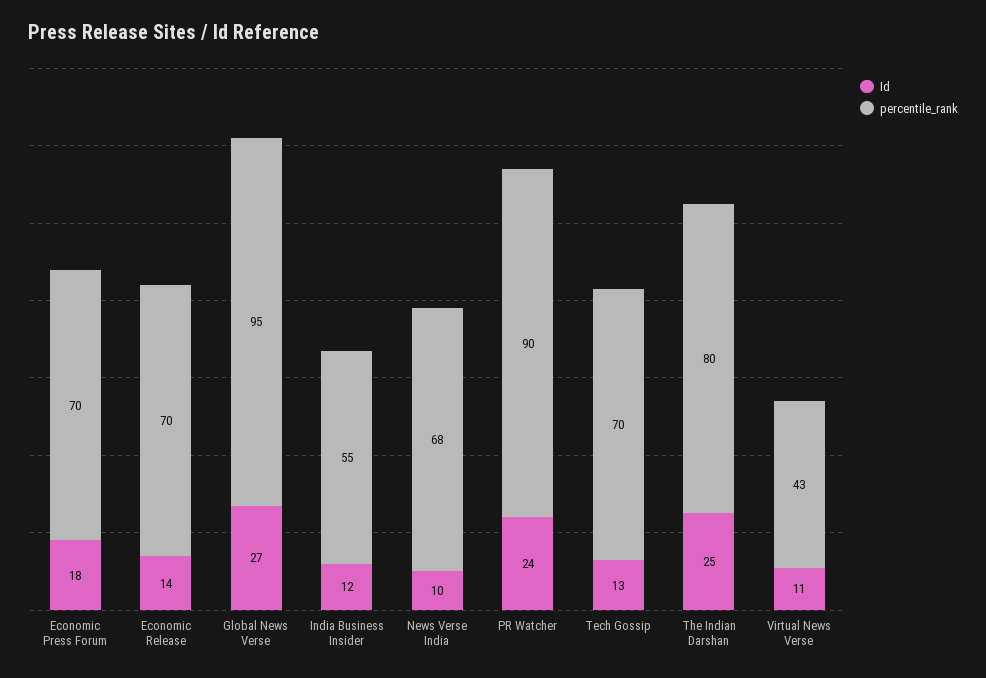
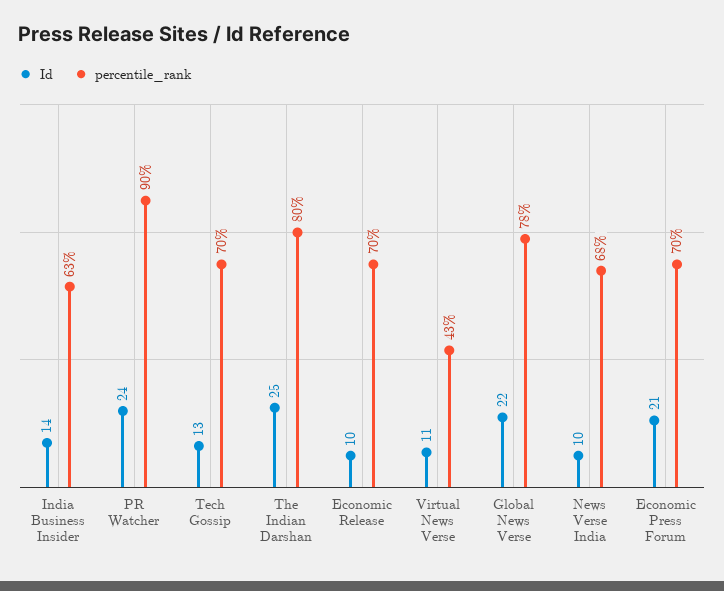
Id, Economic Press Forum: 18 -> 21
Id, Economic Release: 14 -> 10
Id, Global News Verse: 27 -> 22
percentile_rank, Global News Verse: 95 -> 78
Id, India Business Insider: 12 -> 14
percentile_rank, India Business Insider: 55 -> 63

